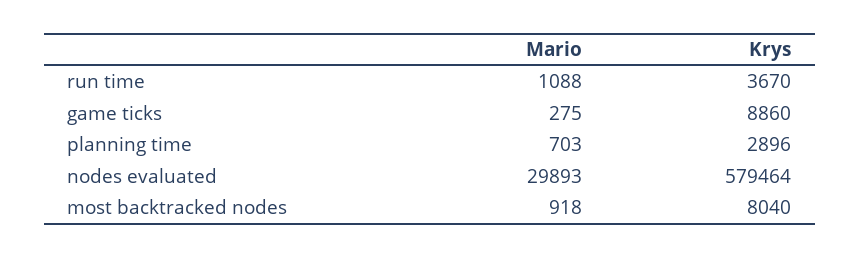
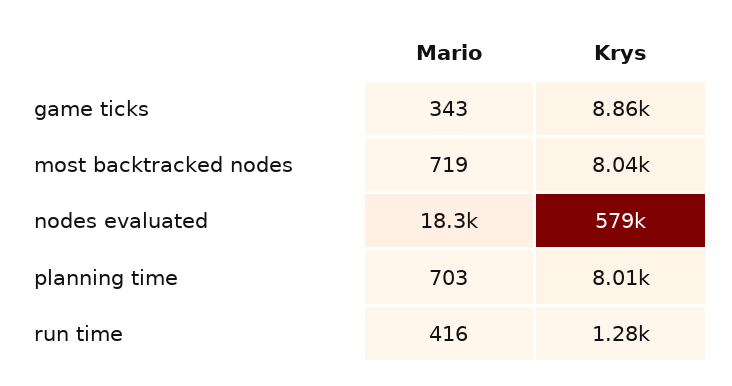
Mario, run time: 1088 -> 416
Krys, run time: 3670 -> 1280
Mario, game ticks: 275 -> 343
Krys, planning time: 2896 -> 8010
Mario, nodes evaluated: 29893 -> 18300
Mario, most backtracked nodes: 918 -> 719

